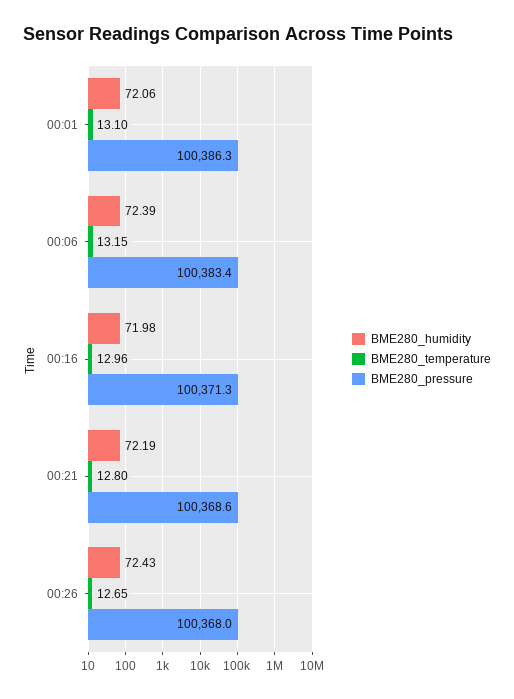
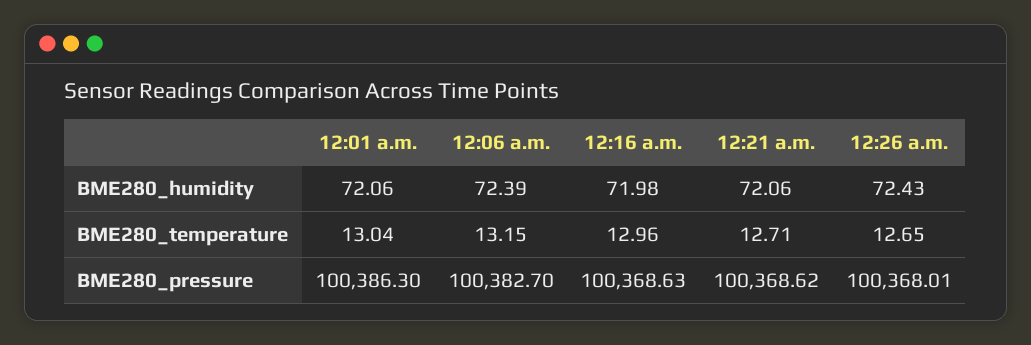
BME280_temperature, 00:01: 13.1 -> 13.04
BME280_pressure, 00:06: 100383.4 -> 100382.7
BME280_pressure, 00:16: 100371.3 -> 100368.63
BME280_humidity, 00:21: 72.19 -> 72.06
BME280_temperature, 00:21: 12.8 -> 12.71

